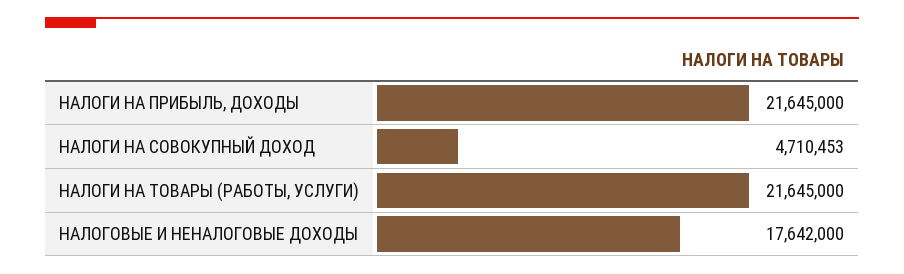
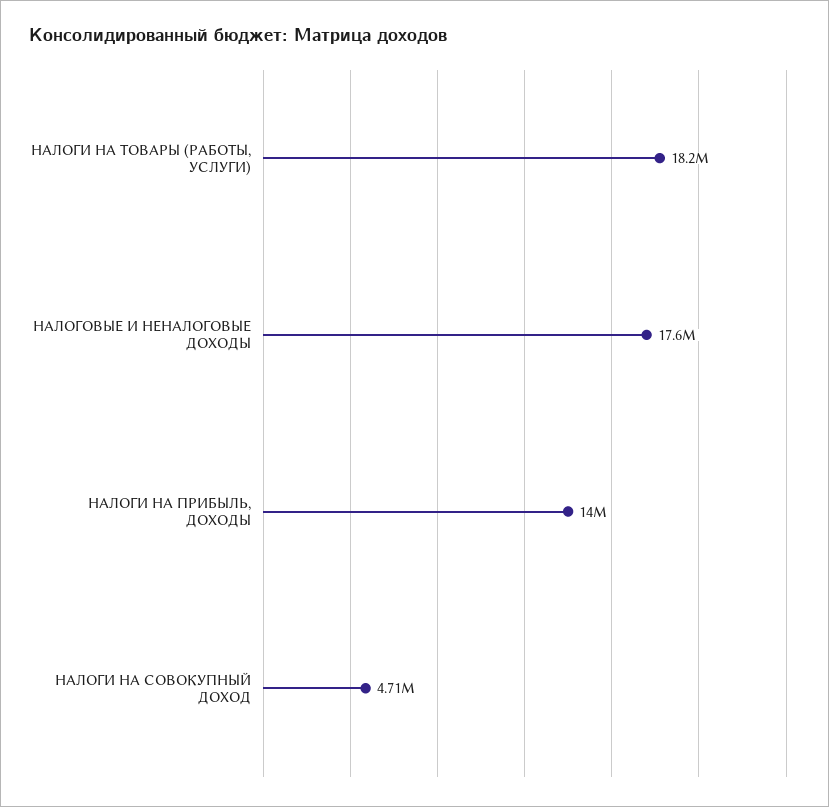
НАЛОГИ НА ПРИБЫЛЬ, ДОХОДЫ: 21645000 -> 14000000
НАЛОГИ НА ТОВАРЫ (РАБОТЫ, УСЛУГИ): 21645000 -> 18200000

